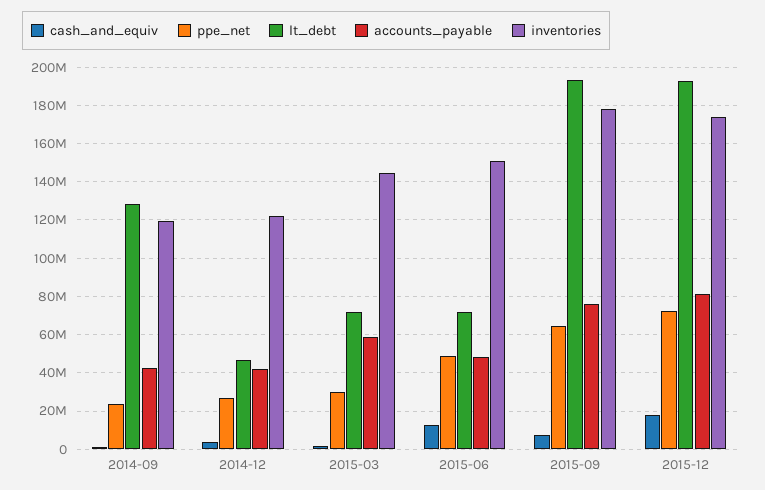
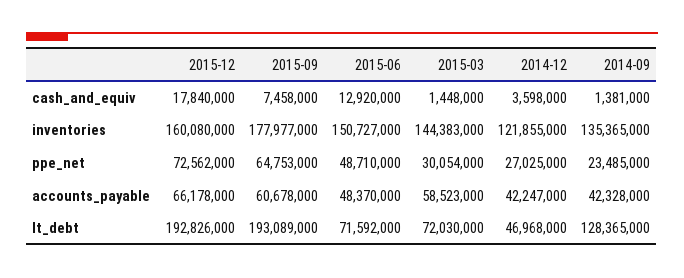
inventories, 2014-09: 120000000 -> 135365000
accounts_payable, 2015-09: 75000000 -> 60678000
accounts_payable, 2015-12: 80000000 -> 66178000
inventories, 2015-12: 175000000 -> 160080000

